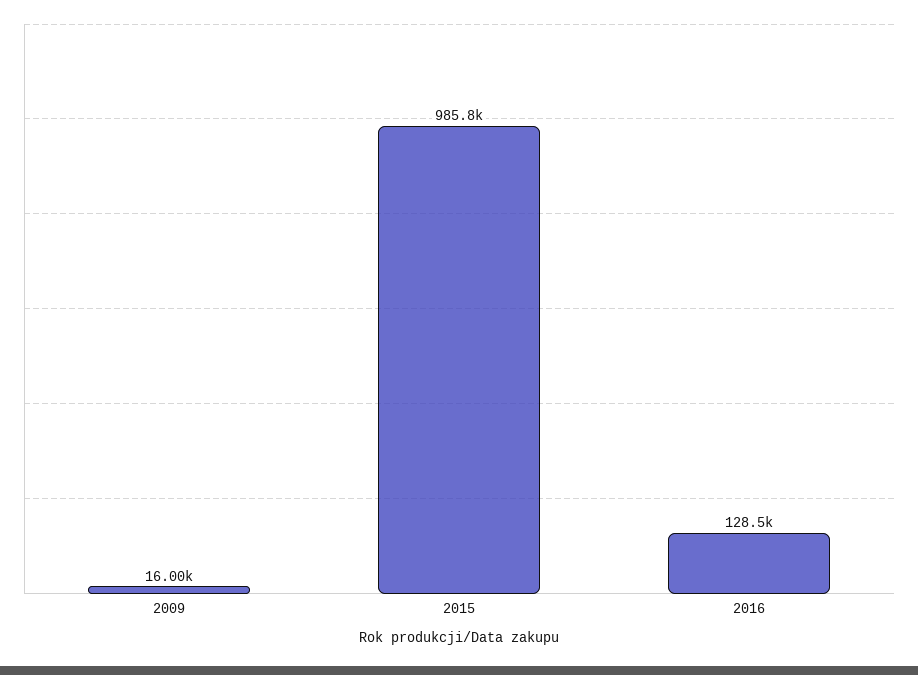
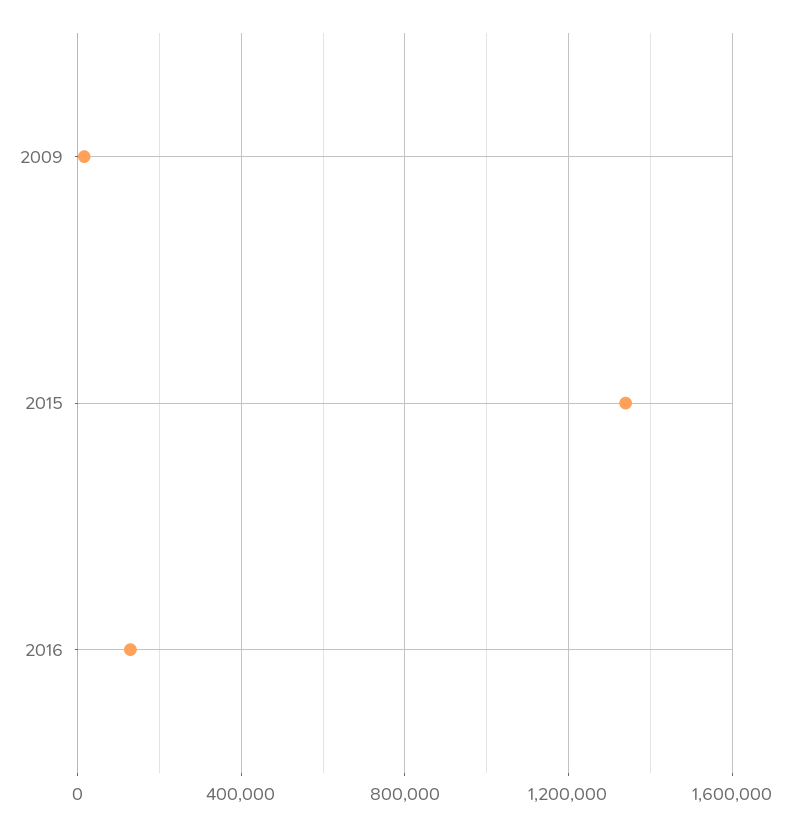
2015: 985800 -> 1350000

